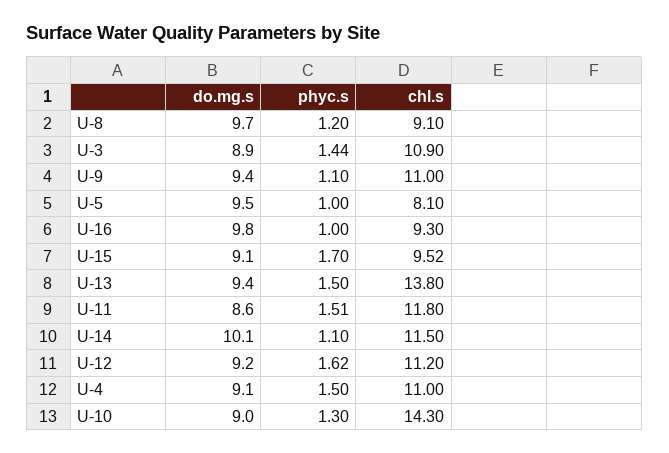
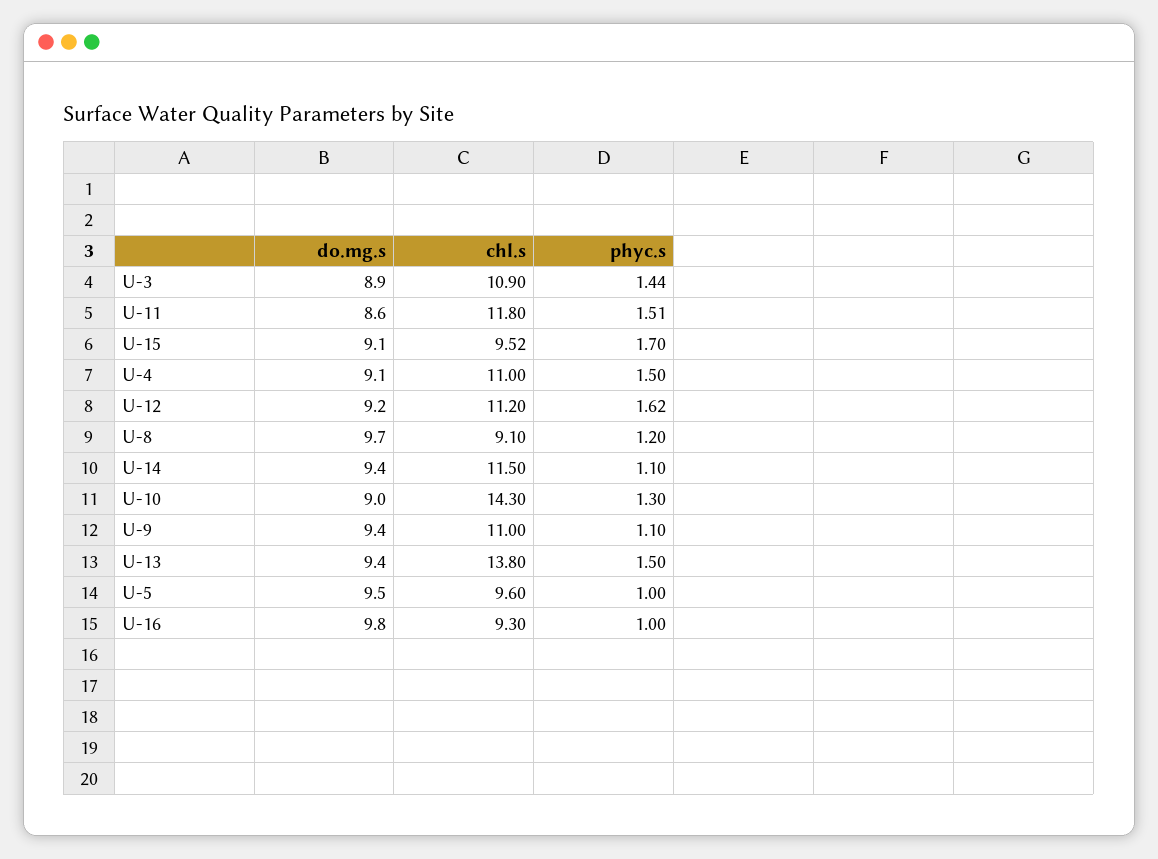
chl.s, U-5: 8.1 -> 9.6
do.mg.s, U-14: 10.1 -> 9.4

